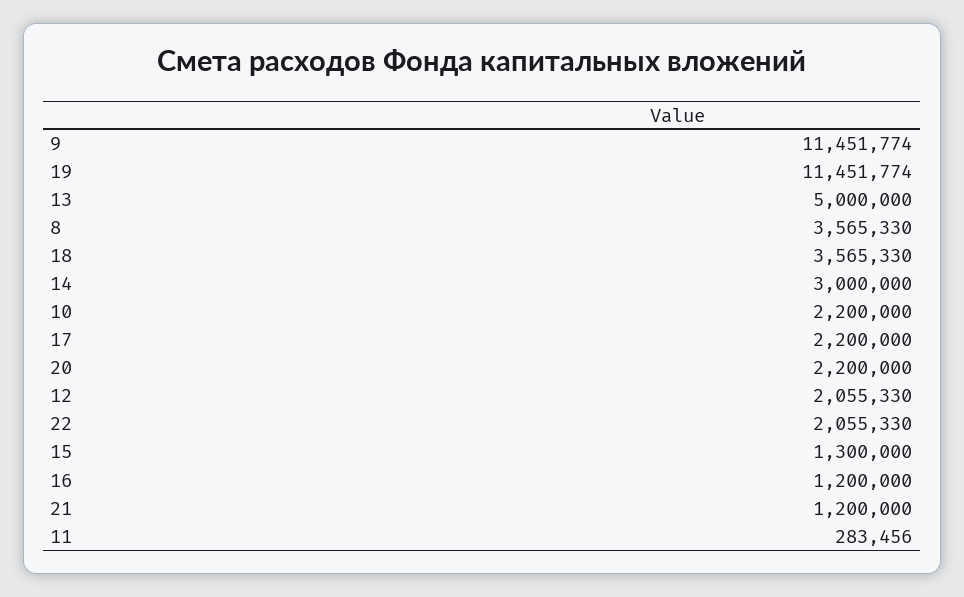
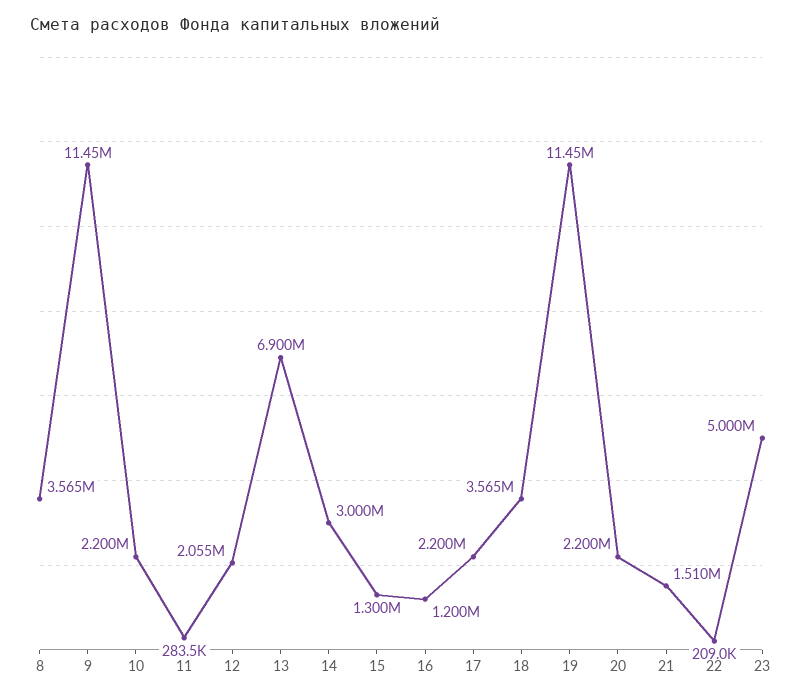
13: 5000000 -> 6900000
22: 2055330 -> 209000
21: 1200000 -> 1510000
23: none -> 5000000

